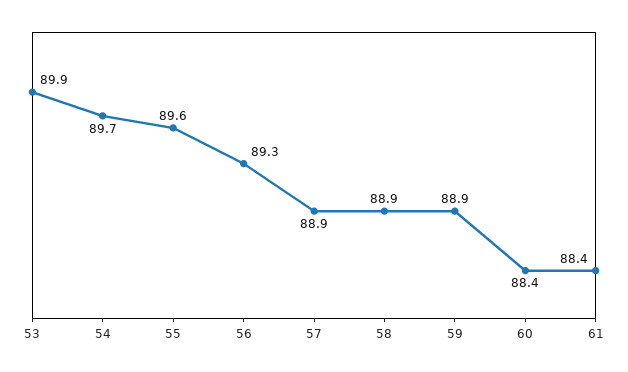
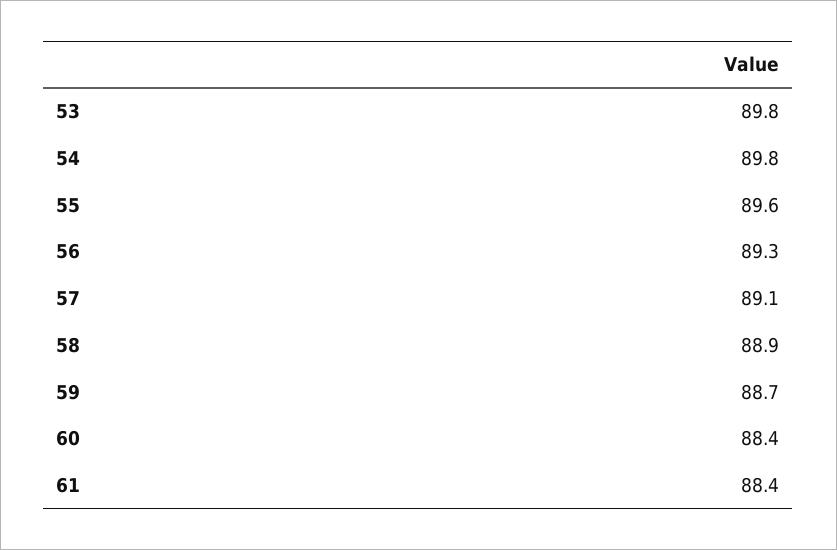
53: 89.9 -> 89.8
54: 89.7 -> 89.8
57: 88.9 -> 89.1
59: 88.9 -> 88.7

